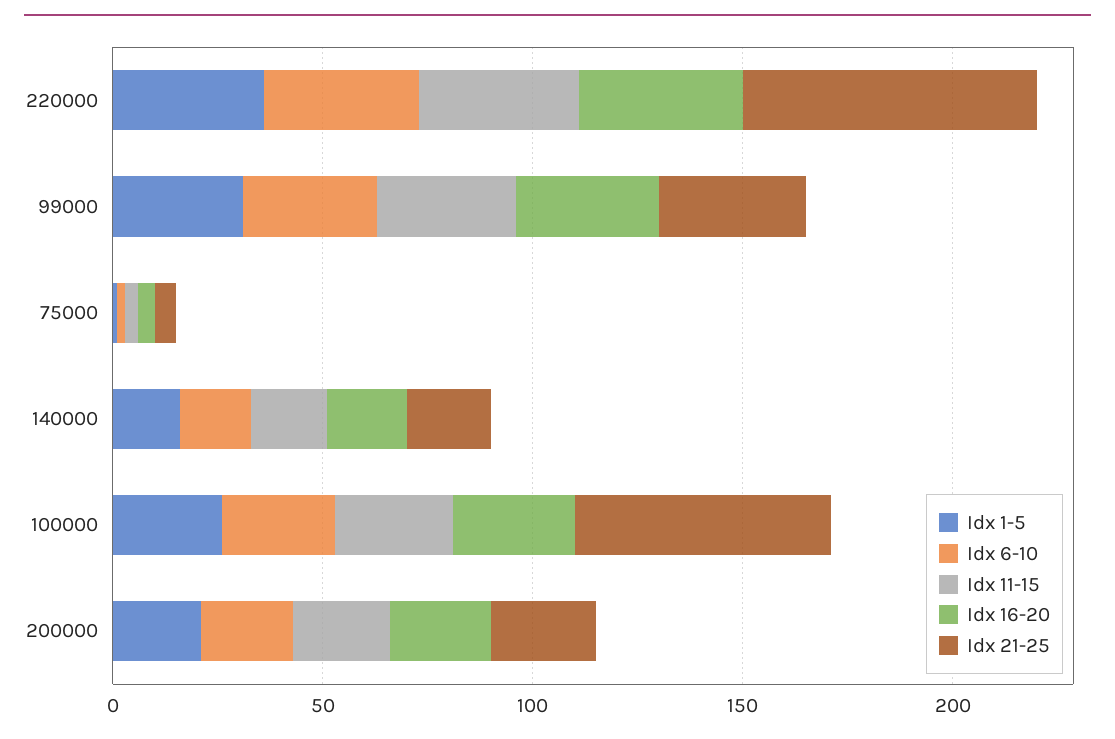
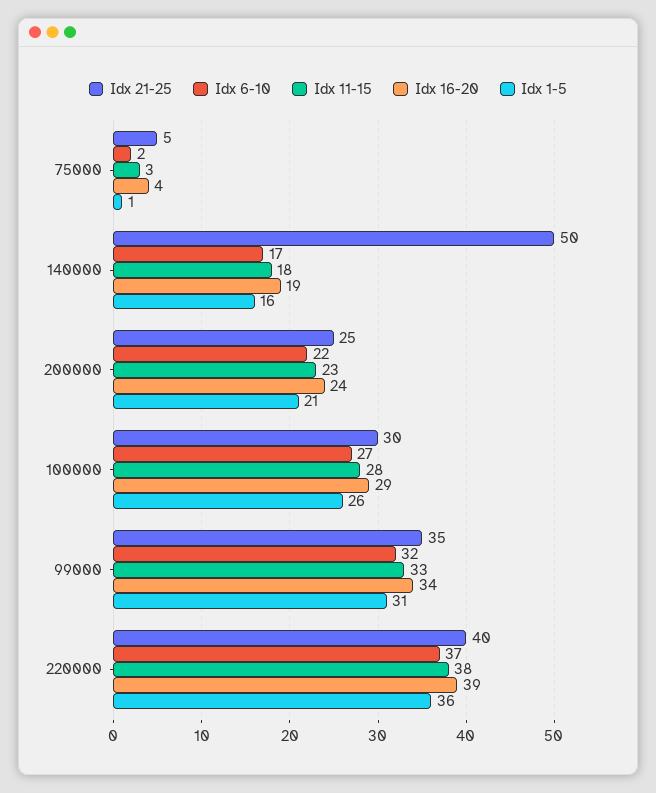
Idx 21-25, 220000: 70 -> 40
Idx 21-25, 140000: 20 -> 50
Idx 21-25, 100000: 60 -> 30

